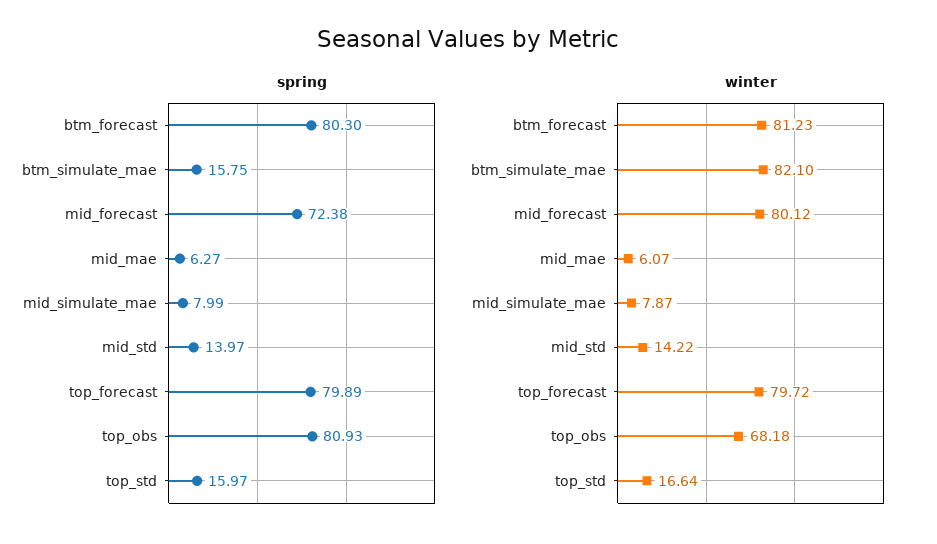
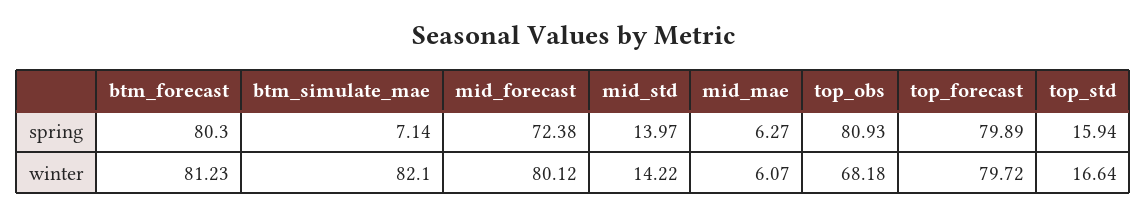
spring, btm_simulate_mae: 15.75 -> 7.14
spring, mid_simulate_mae: 7.99 -> none
spring, top_std: 15.97 -> 15.94
winter, mid_simulate_mae: 7.87 -> none

